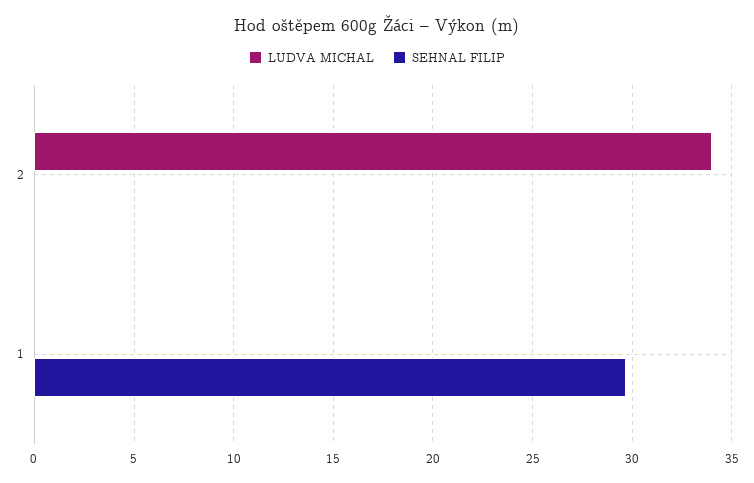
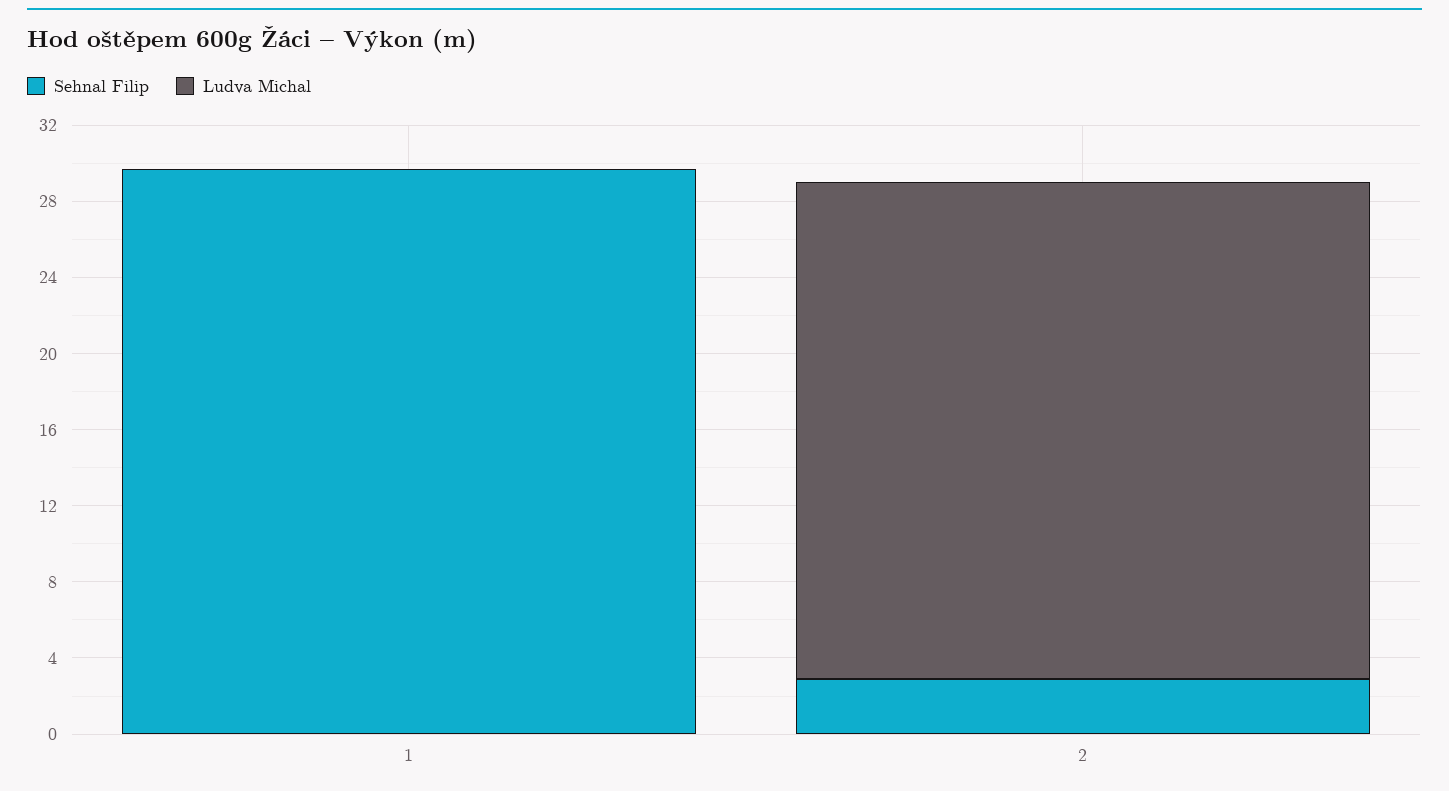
LUDVA MICHAL, 2: 34 -> 26
SEHNAL FILIP, 2: 0 -> 3

